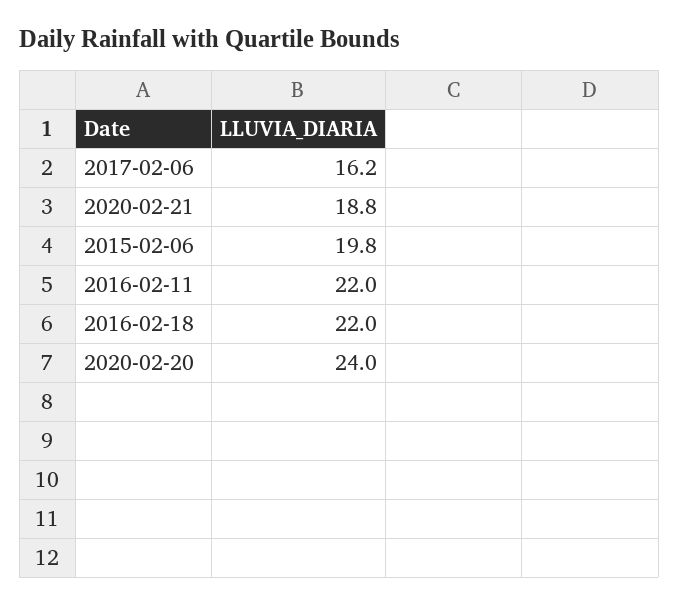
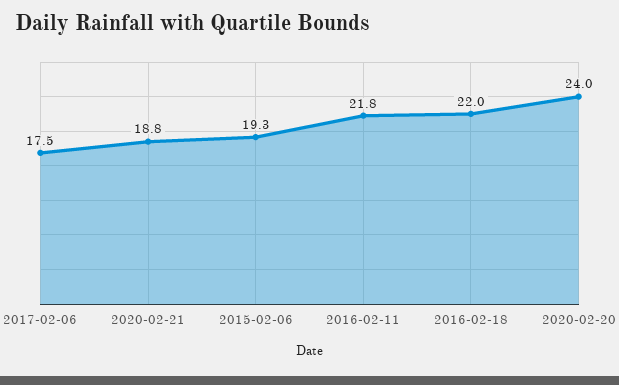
2017-02-06: 16.2 -> 17.5
2015-02-06: 19.8 -> 19.3
2016-02-11: 22 -> 21.8

